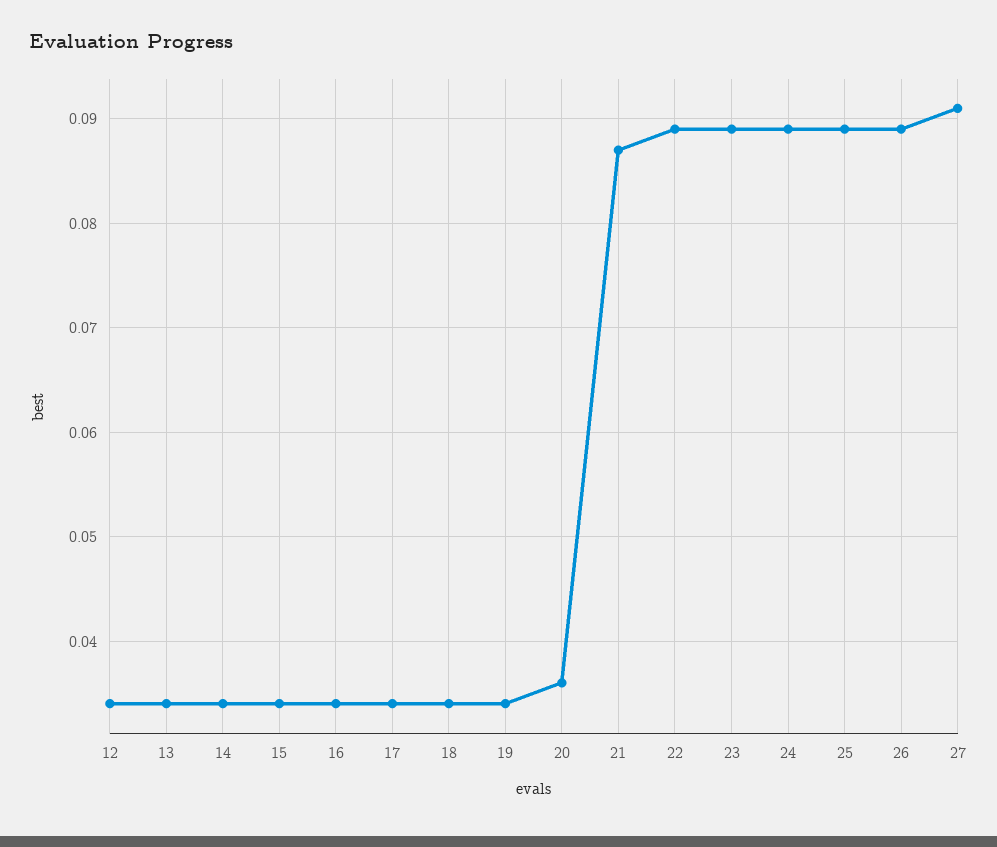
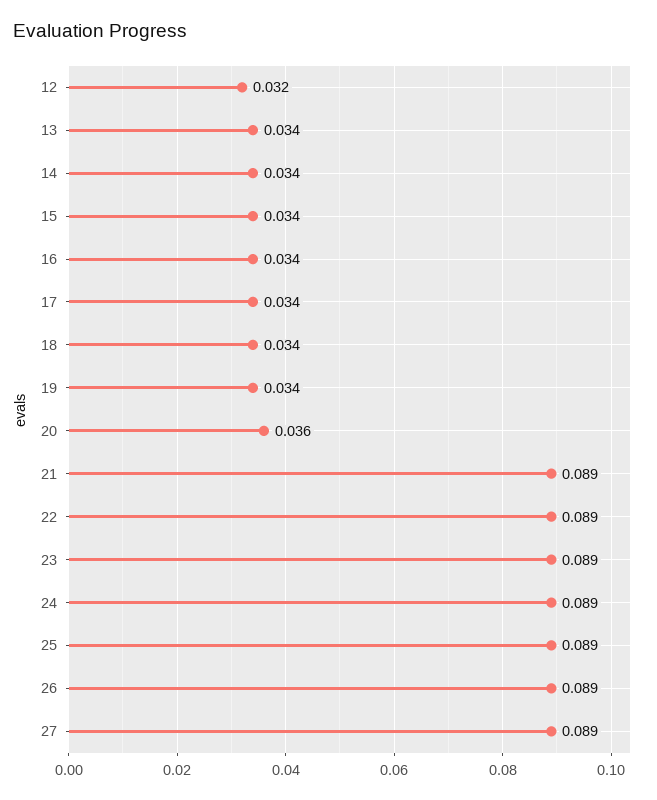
12: 0.034 -> 0.032
21: 0.087 -> 0.089
27: 0.091 -> 0.089

